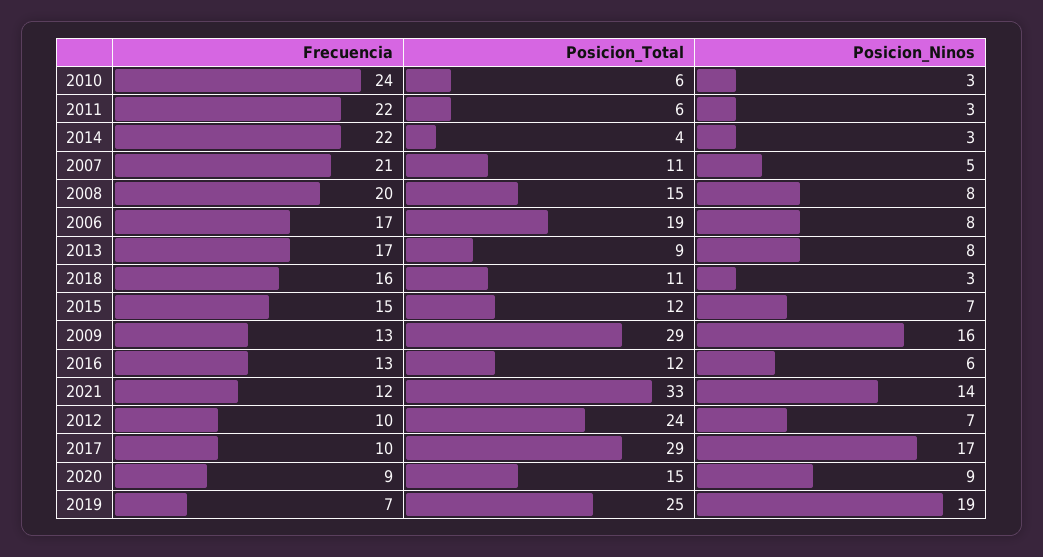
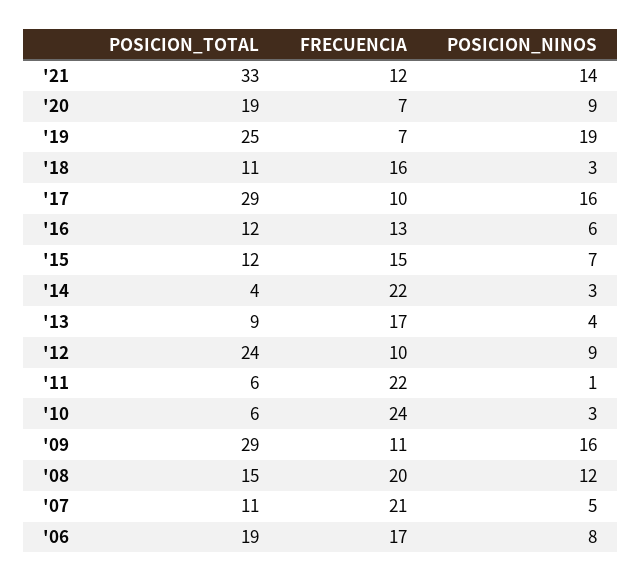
Posicion_Ninos, 2011: 3 -> 1
Posicion_Ninos, 2008: 8 -> 12
Posicion_Ninos, 2013: 8 -> 4
Frecuencia, 2009: 13 -> 11
Posicion_Ninos, 2012: 7 -> 9
Posicion_Ninos, 2017: 17 -> 16
Frecuencia, 2020: 9 -> 7
Posicion_Total, 2020: 15 -> 19

